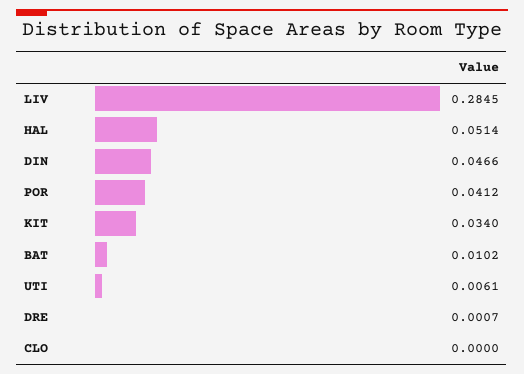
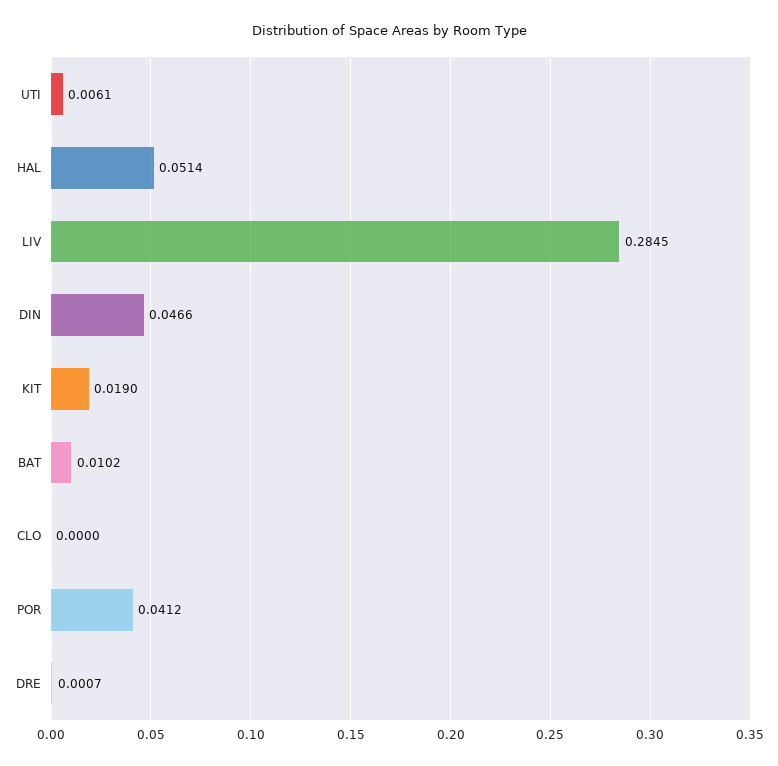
KIT: 0.034 -> 0.019

